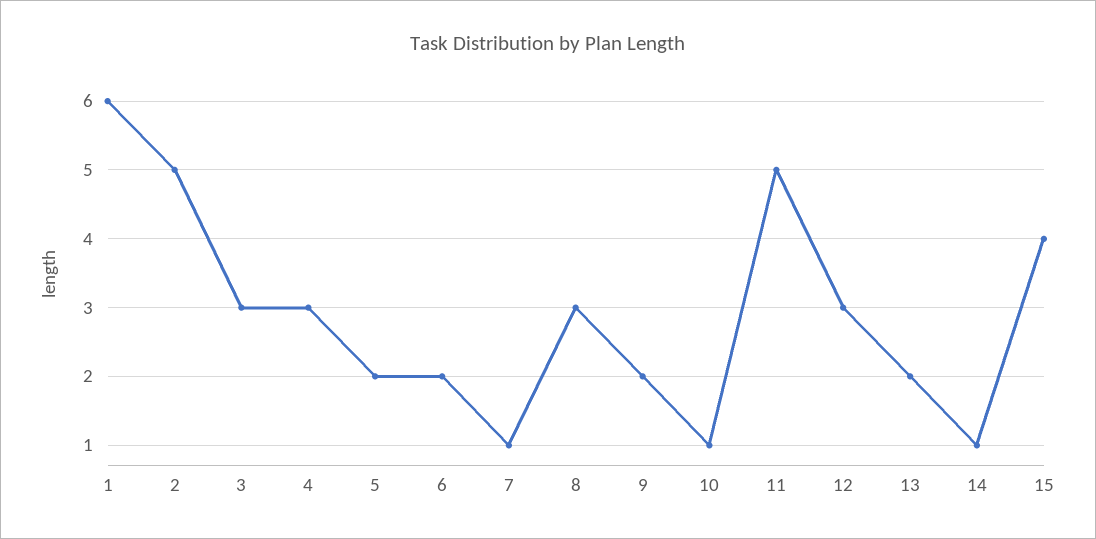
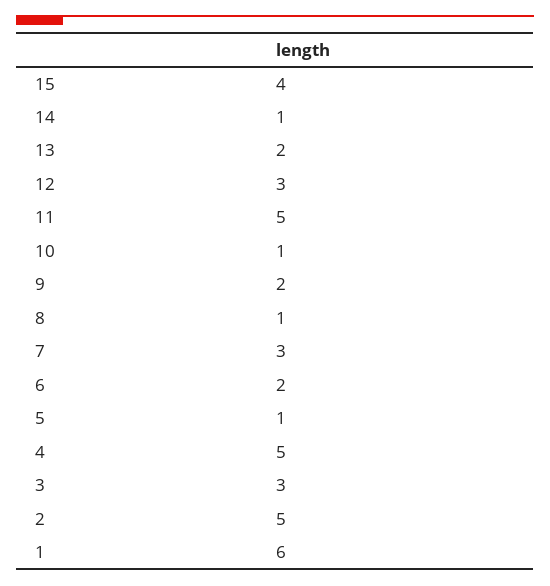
4: 3 -> 5
5: 2 -> 1
7: 1 -> 3
8: 3 -> 1

